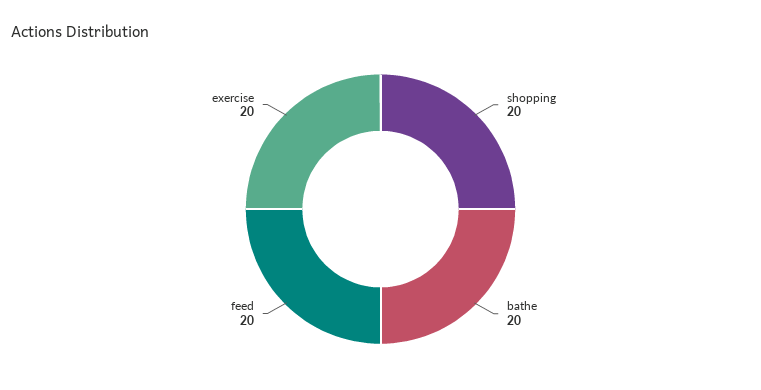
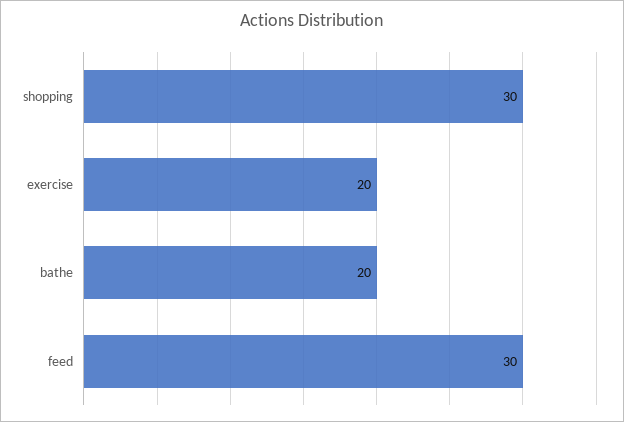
shopping: 20 -> 30
feed: 20 -> 30

